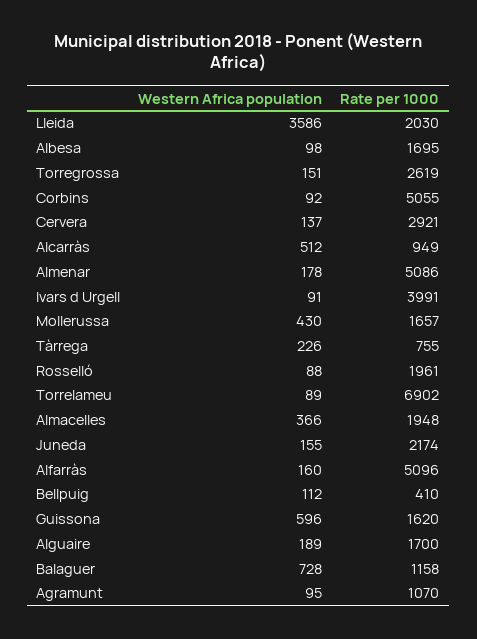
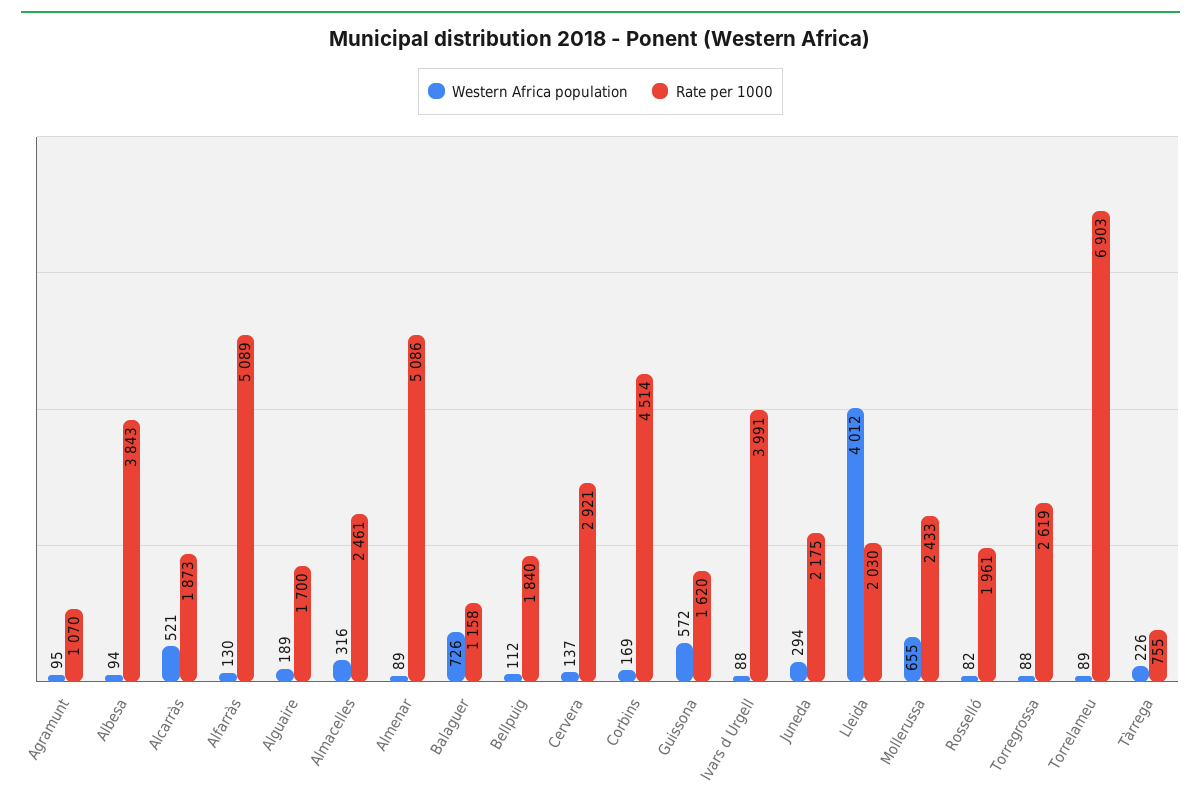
Western Africa population, Lleida: 3586 -> 4012
Western Africa population, Albesa: 98 -> 94
Rate per 1000, Albesa: 1695 -> 3843
Western Africa population, Torregrossa: 151 -> 88
Western Africa population, Corbins: 92 -> 169
Rate per 1000, Corbins: 5055 -> 4514
Western Africa population, Alcarràs: 512 -> 521
Rate per 1000, Alcarràs: 949 -> 1873
Western Africa population, Almenar: 178 -> 89
Western Africa population, Ivars d Urgell: 91 -> 88
Western Africa population, Mollerussa: 430 -> 655
Rate per 1000, Mollerussa: 1657 -> 2433
Western Africa population, Rosselló: 88 -> 82
Rate per 1000, Torrelameu: 6902 -> 6903
Western Africa population, Almacelles: 366 -> 316
Rate per 1000, Almacelles: 1948 -> 2461
Western Africa population, Juneda: 155 -> 294
Rate per 1000, Juneda: 2174 -> 2175
Western Africa population, Alfarràs: 160 -> 130
Rate per 1000, Alfarràs: 5096 -> 5089
Rate per 1000, Bellpuig: 410 -> 1840
Western Africa population, Guissona: 596 -> 572
Western Africa population, Balaguer: 728 -> 726

